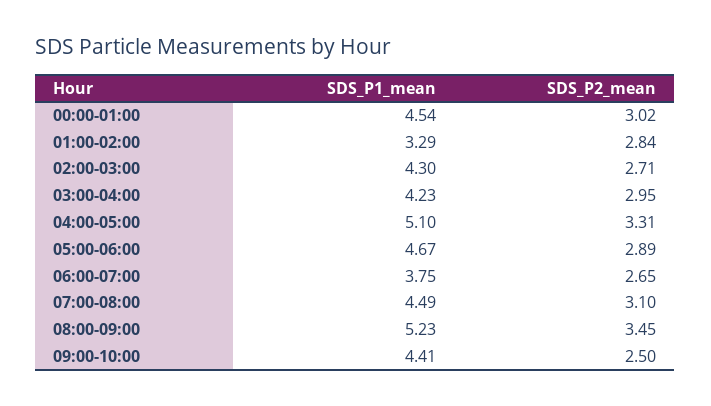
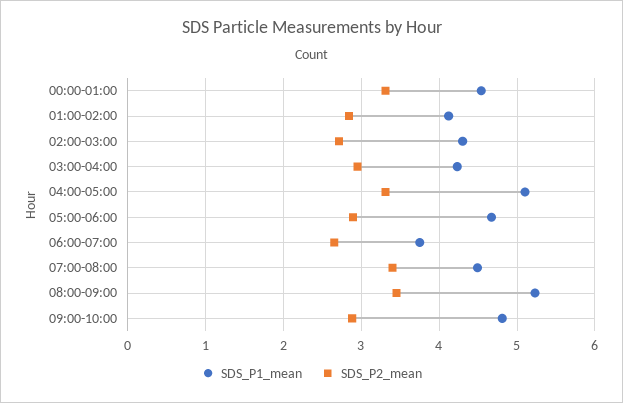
SDS_P2_mean, 00:00-01:00: 3.02 -> 3.3
SDS_P1_mean, 01:00-02:00: 3.29 -> 4.1
SDS_P2_mean, 07:00-08:00: 3.1 -> 3.4
SDS_P1_mean, 09:00-10:00: 4.41 -> 4.8
SDS_P2_mean, 09:00-10:00: 2.5 -> 2.9

